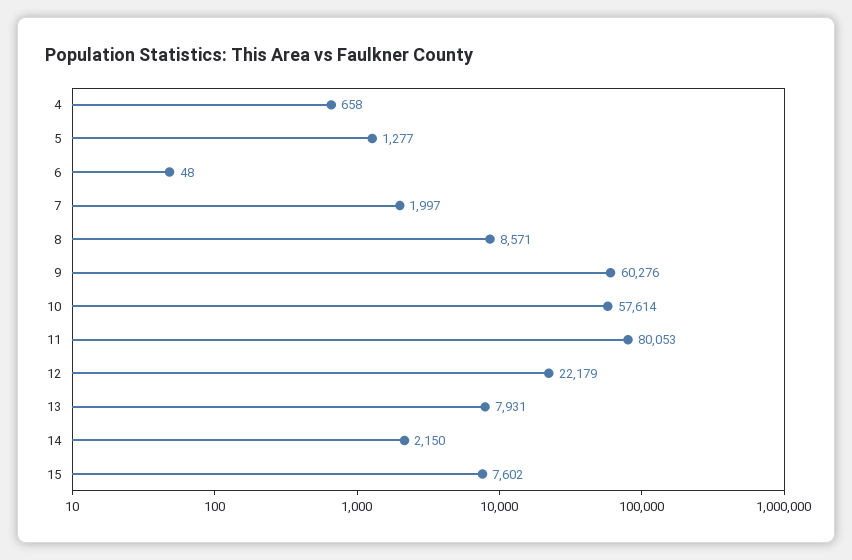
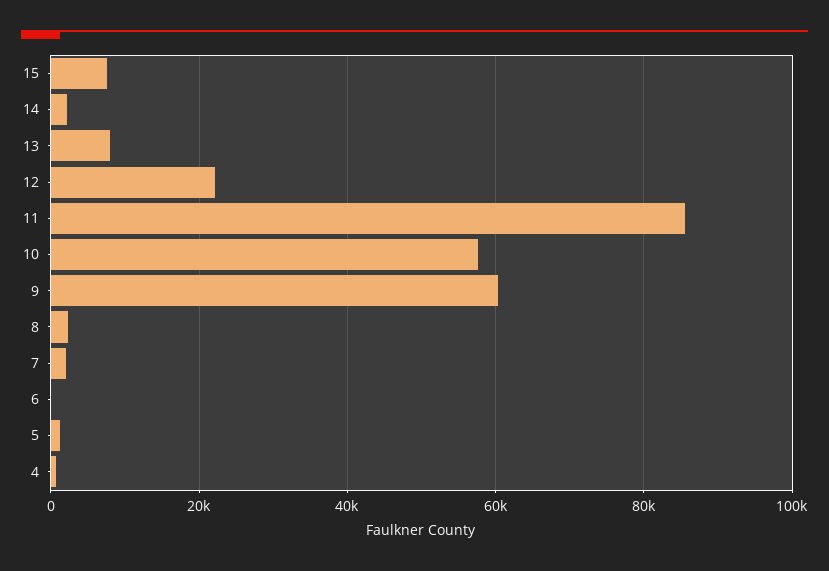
8: 8571 -> 2000
11: 80053 -> 86000

